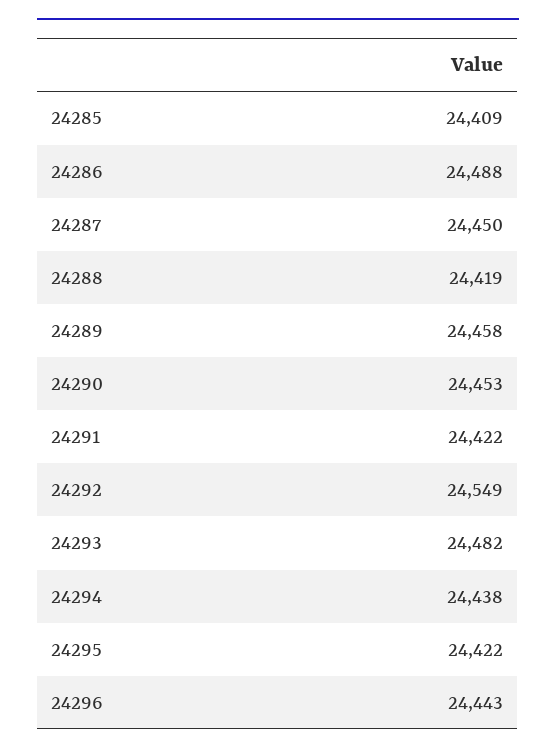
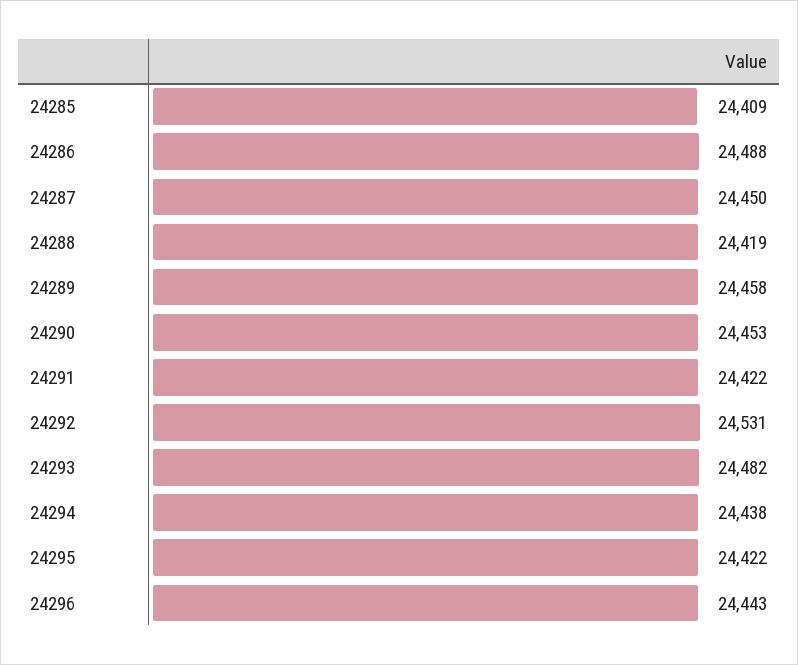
24292: 24549 -> 24531

